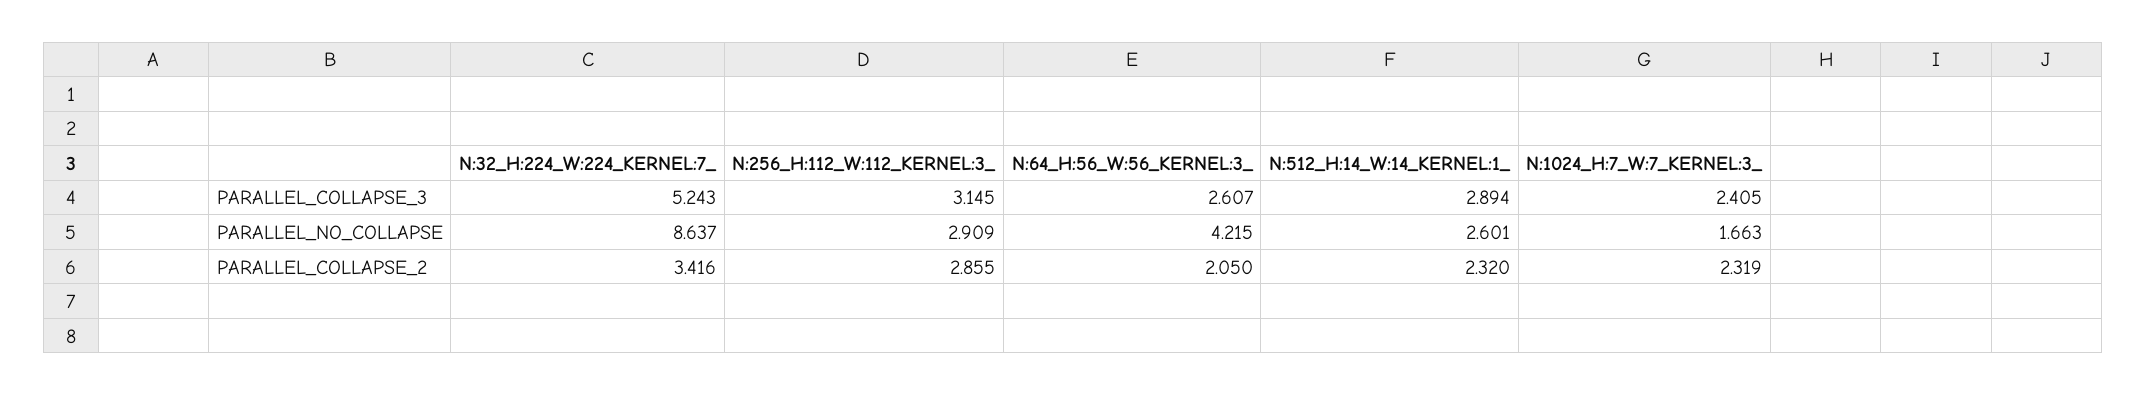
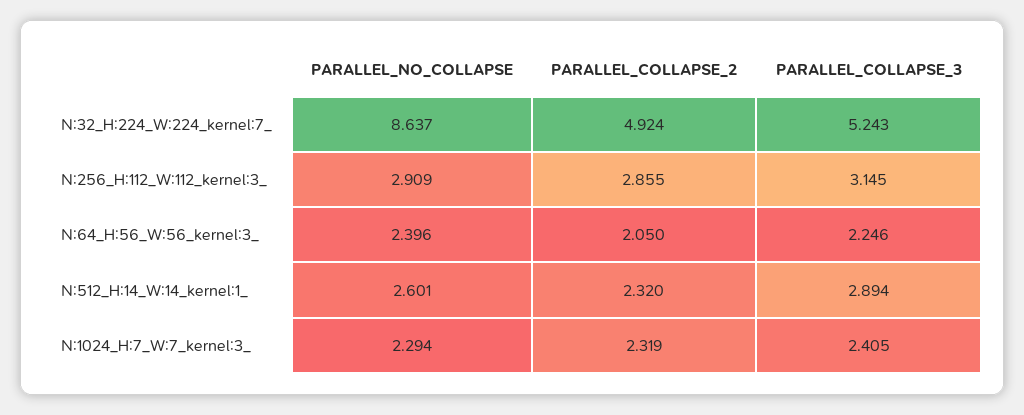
N:64_H:56_W:56_KERNEL:3_, PARALLEL_COLLAPSE_3: 2.607 -> 2.246
N:64_H:56_W:56_KERNEL:3_, PARALLEL_NO_COLLAPSE: 4.215 -> 2.396
N:1024_H:7_W:7_KERNEL:3_, PARALLEL_NO_COLLAPSE: 1.663 -> 2.294
N:32_H:224_W:224_KERNEL:7_, PARALLEL_COLLAPSE_2: 3.416 -> 4.924

